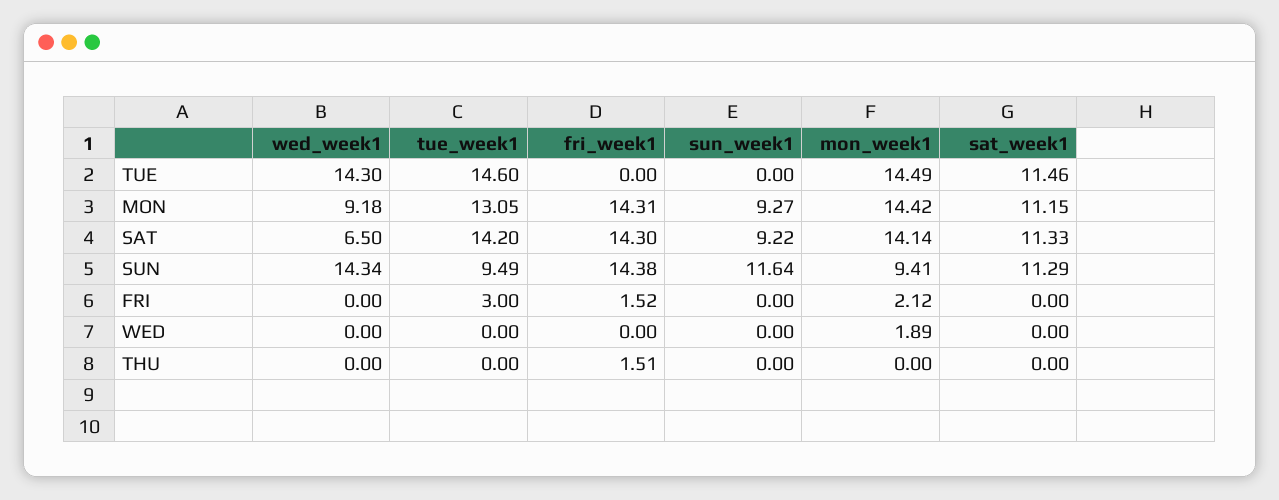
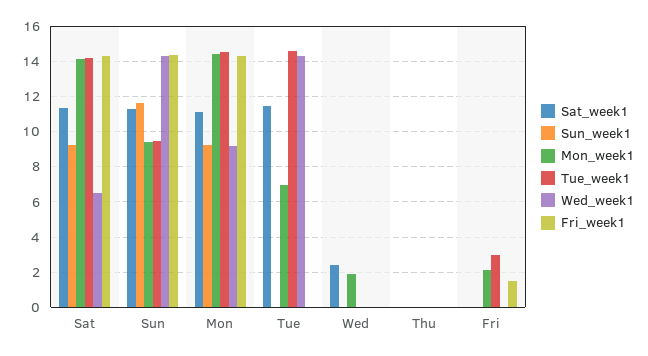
mon_week1, TUE: 14.49 -> 7
tue_week1, MON: 13.05 -> 14.5
sat_week1, WED: 0 -> 2.5
fri_week1, THU: 1.51 -> 0

